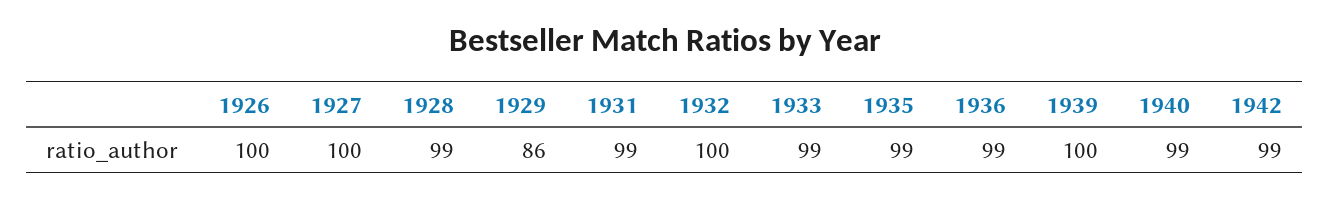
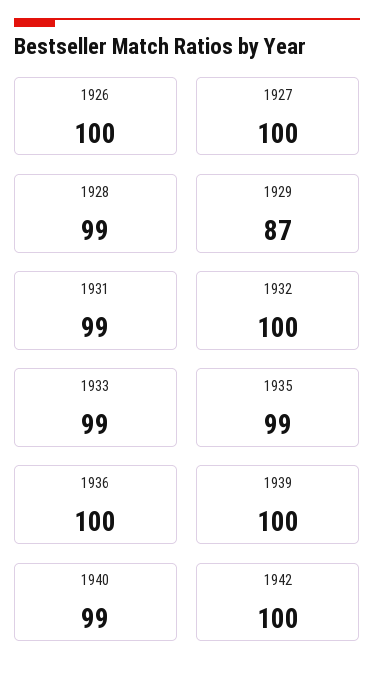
1929: 86 -> 87
1936: 99 -> 100
1942: 99 -> 100

